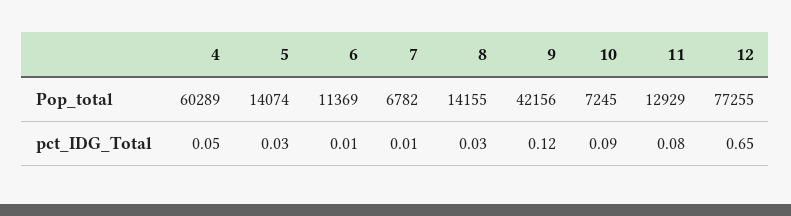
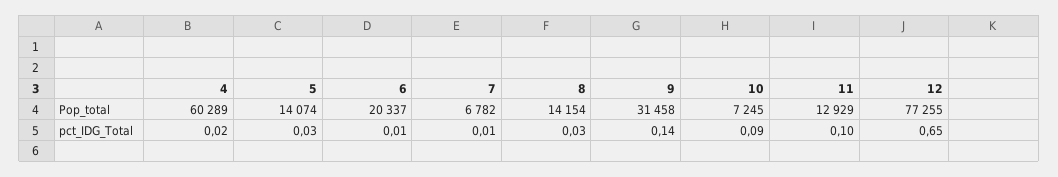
6, Pop_total: 11369 -> 20337
8, Pop_total: 14155 -> 14154
9, Pop_total: 42156 -> 31458
4, pct_IDG_Total: 0.05 -> 0.02
9, pct_IDG_Total: 0.12 -> 0.14
11, pct_IDG_Total: 0.08 -> 0.1

